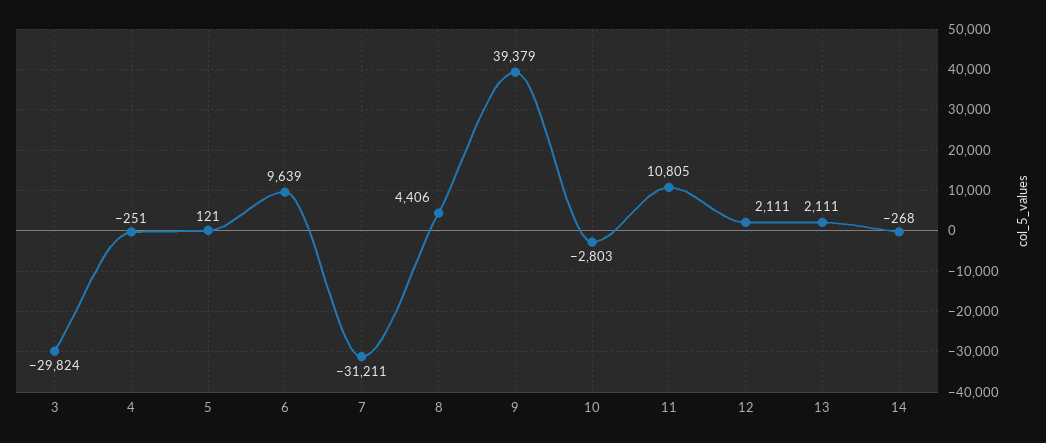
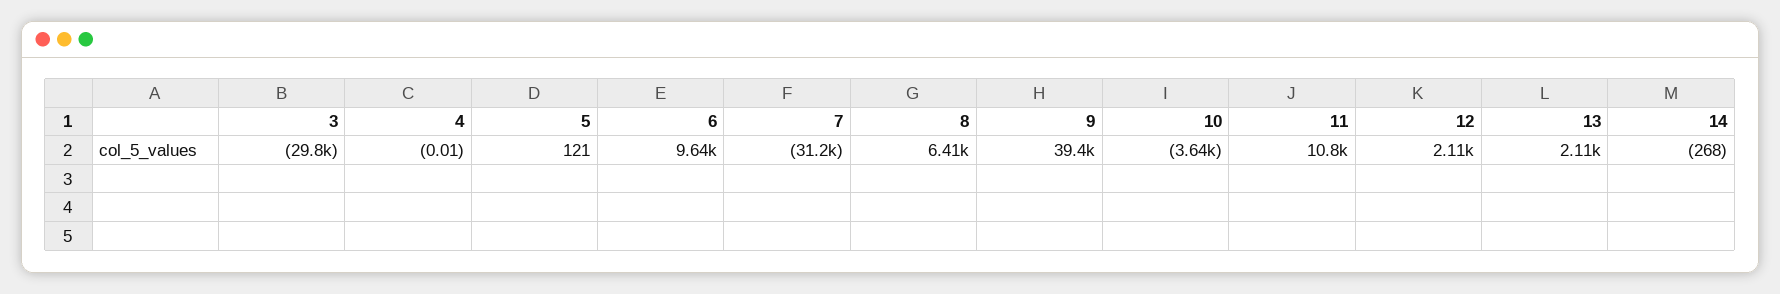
4: -251 -> -0.01
8: 4406 -> 6410
10: -2803 -> -3640

